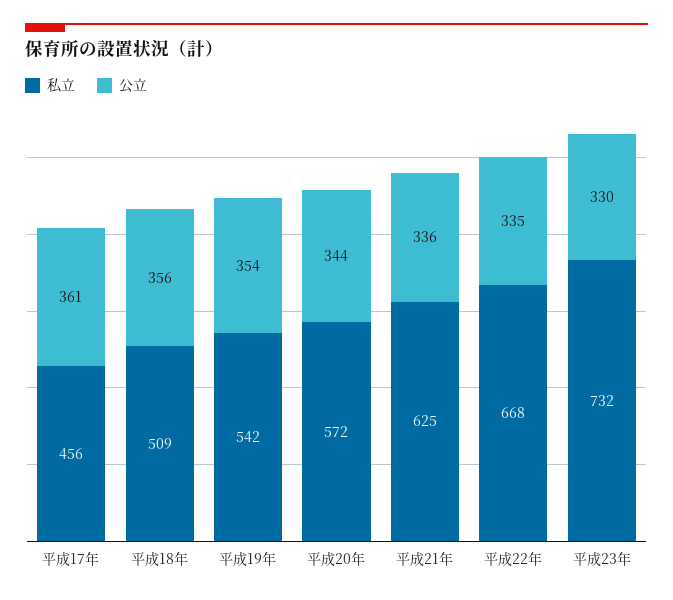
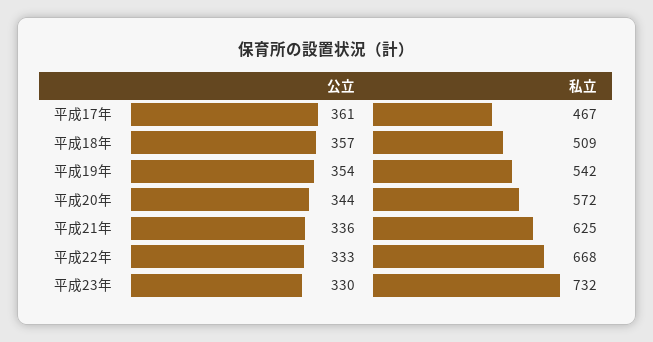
私立, 平成17年: 456 -> 467
公立, 平成18年: 356 -> 357
公立, 平成22年: 335 -> 333

